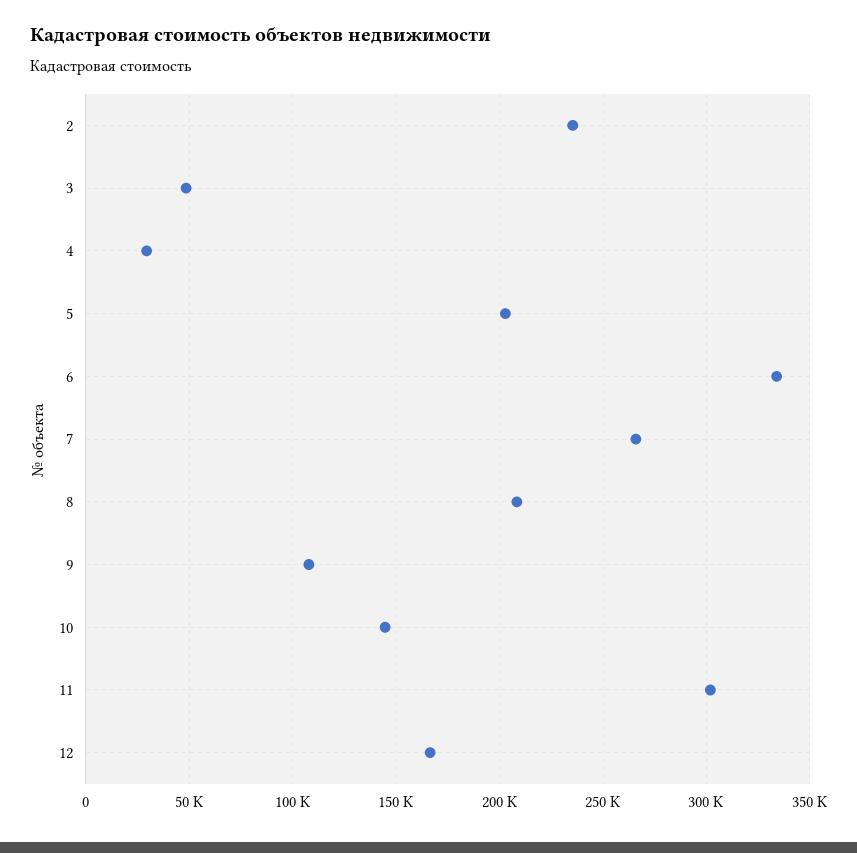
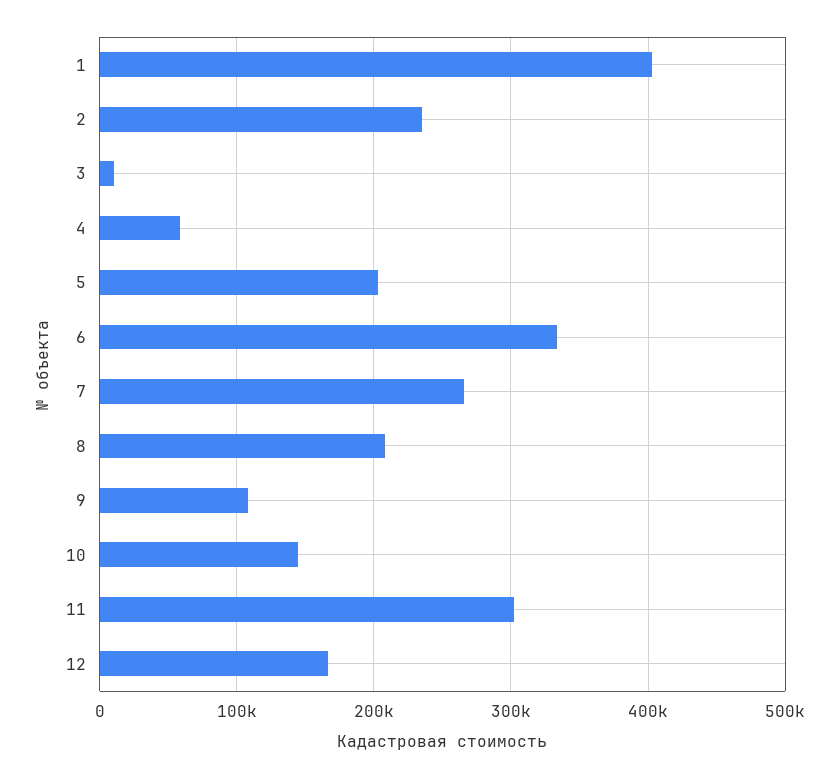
3: 50000 -> 10000
4: 30000 -> 60000
1: none -> 400000

